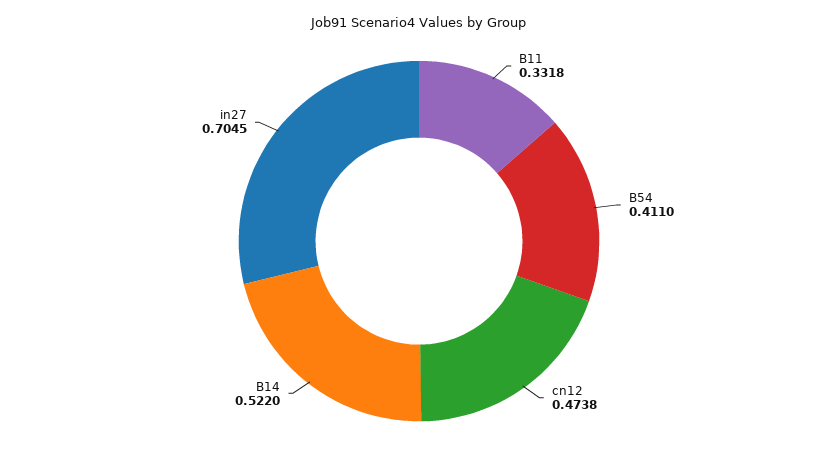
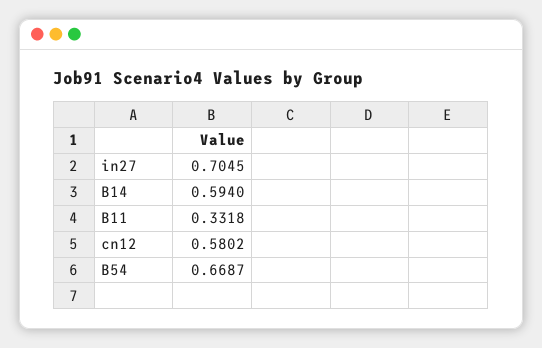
B54: 0.411 -> 0.6687
cn12: 0.4738 -> 0.5802
B14: 0.522 -> 0.594

